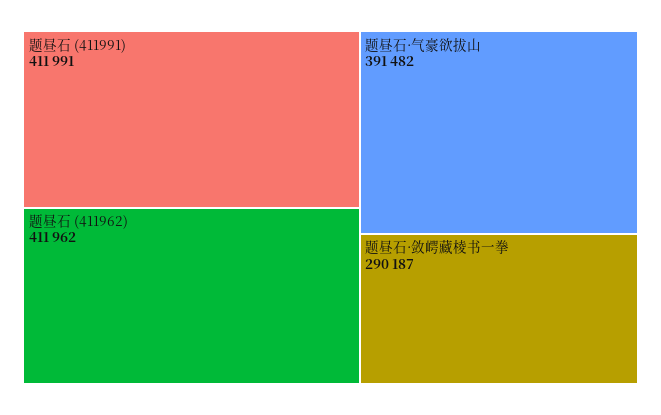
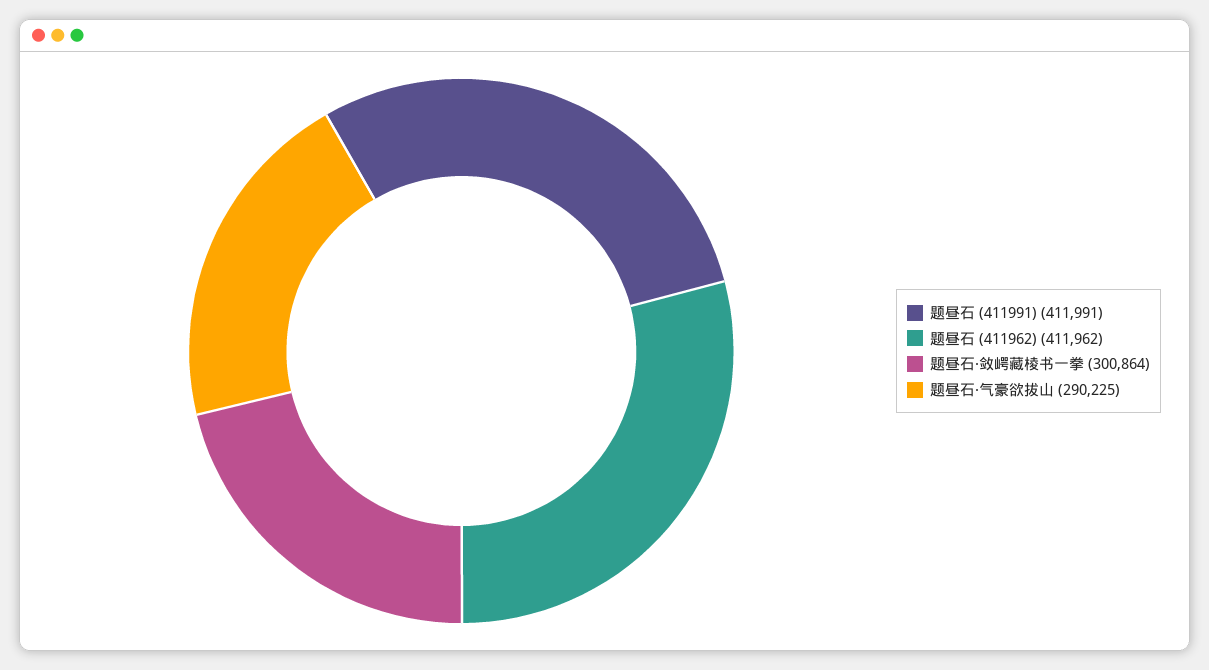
题昼石·气豪欲拔山: 391482 -> 290225
题昼石·敛崿藏棱书一拳: 290187 -> 300864

